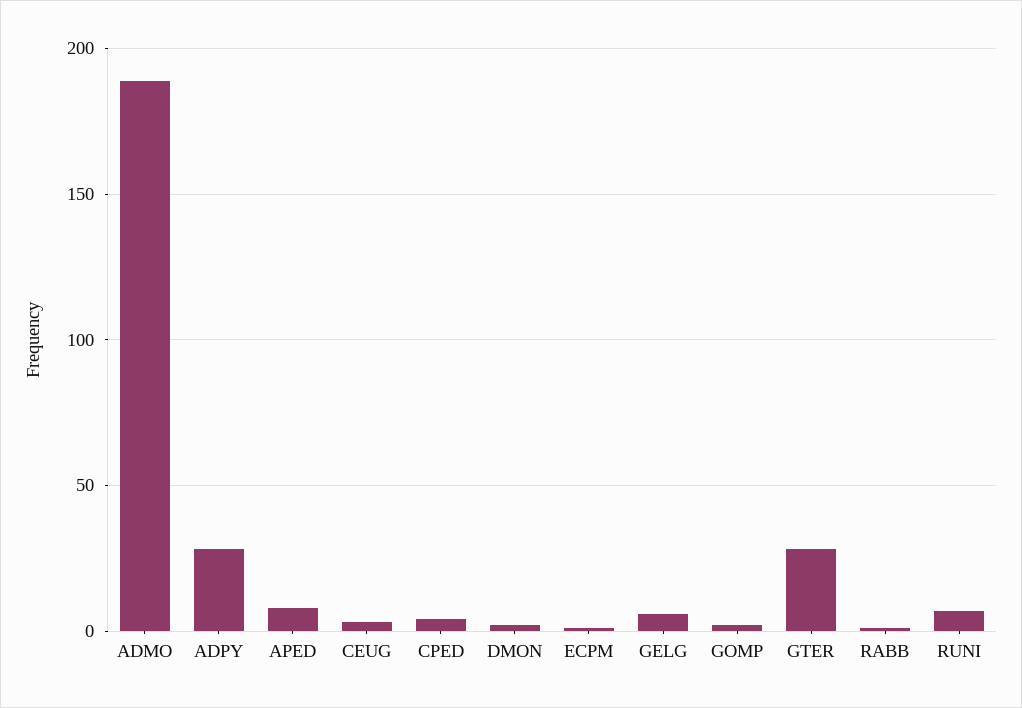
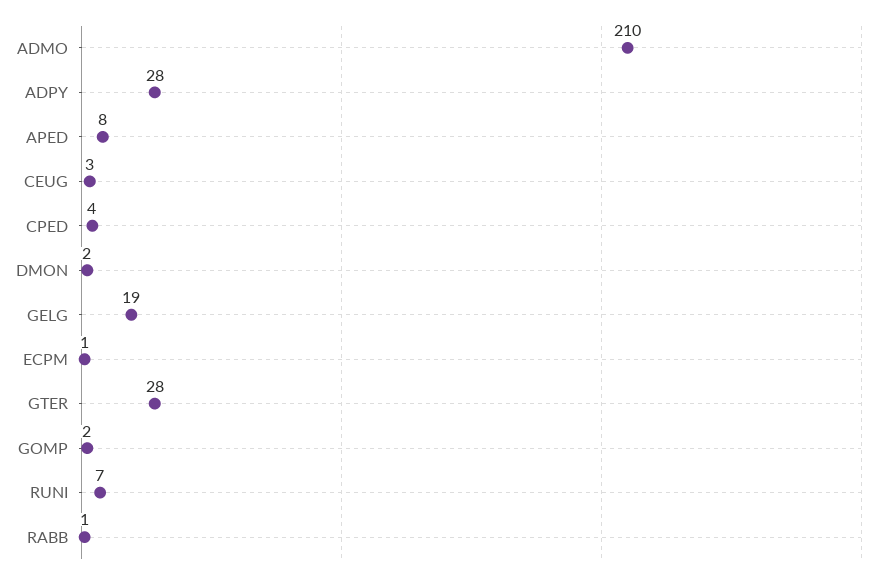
ADMO: 190 -> 210
GELG: 5 -> 19

